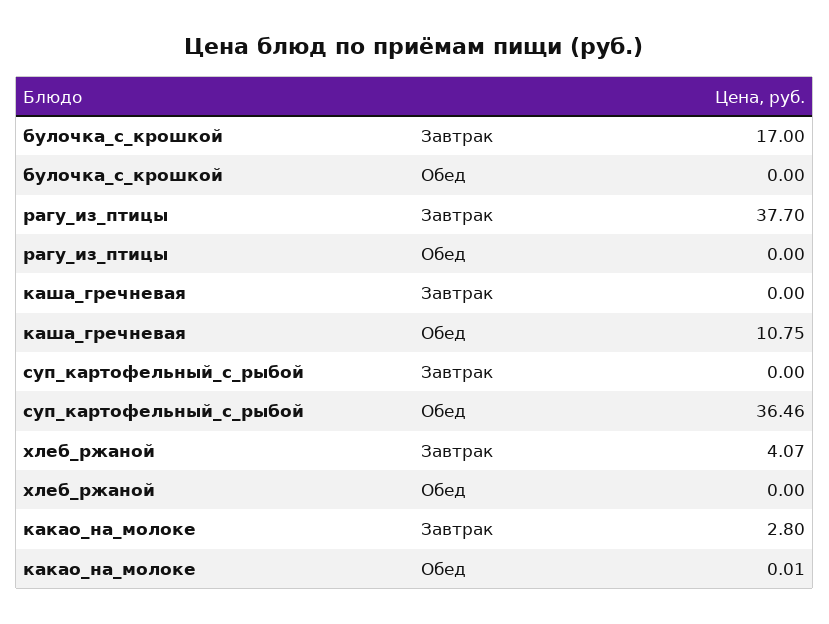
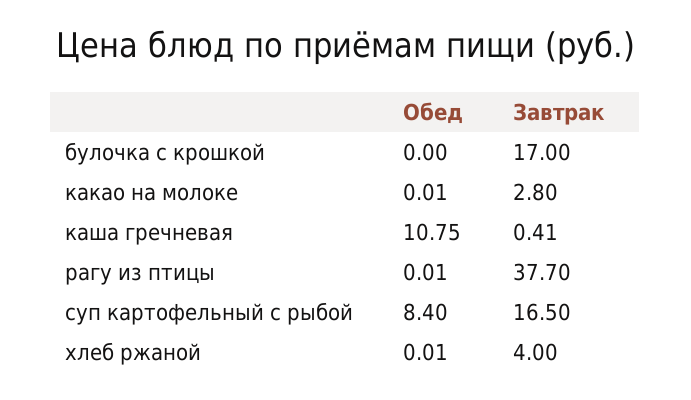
рагу_из_птицы, Обед: 0 -> 0.01
каша_гречневая, Завтрак: 0 -> 0.41
суп_картофельный_с_рыбой, Завтрак: 0 -> 16.5
суп_картофельный_с_рыбой, Обед: 36.46 -> 8.4
хлеб_ржаной, Завтрак: 4.07 -> 4
хлеб_ржаной, Обед: 0 -> 0.01

